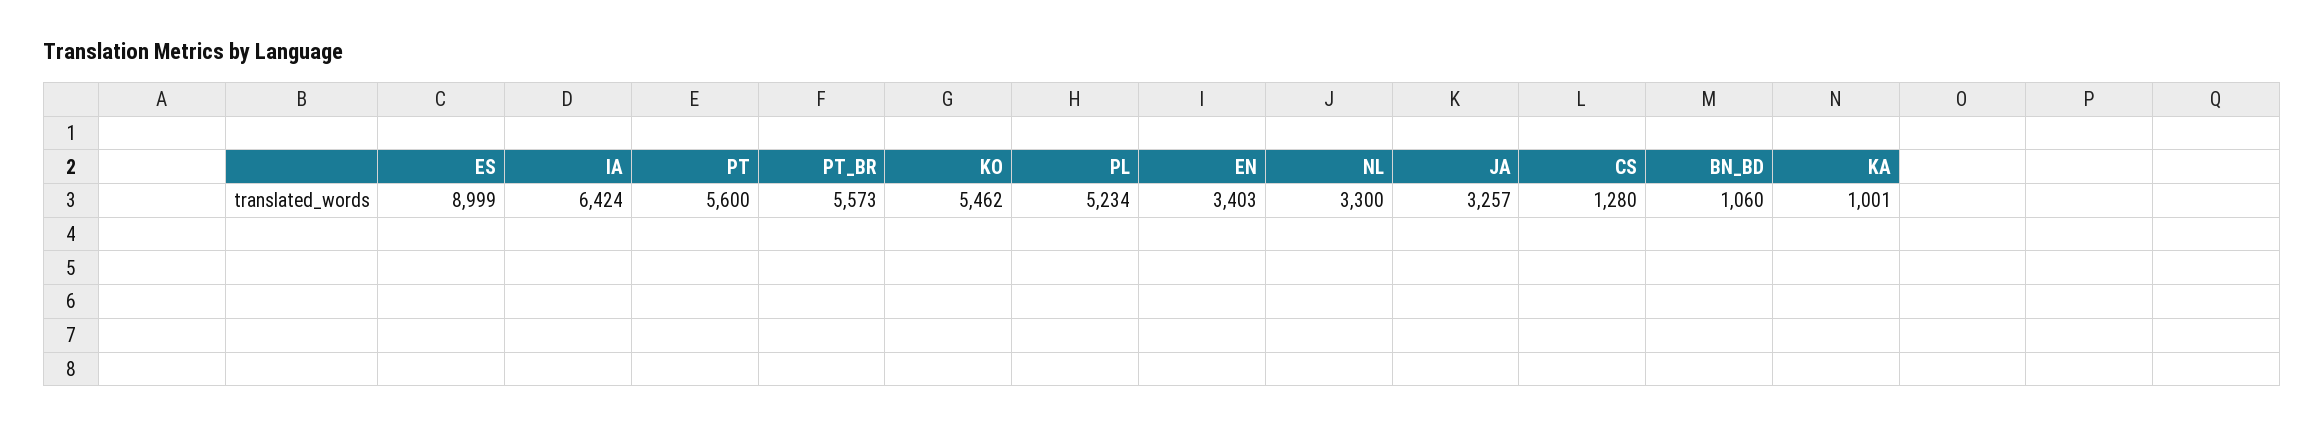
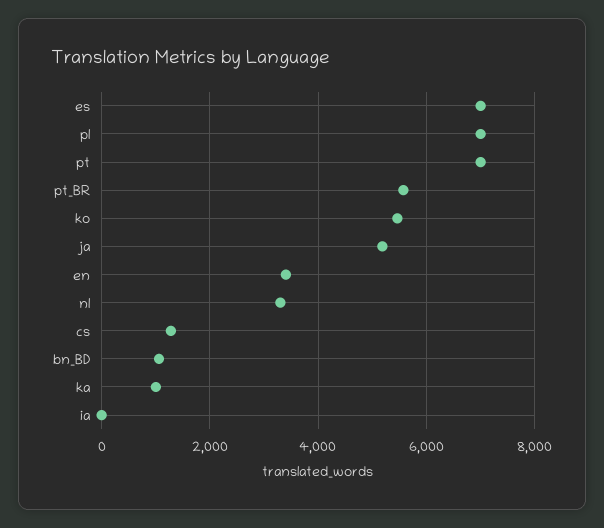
ES: 8999 -> 7000
IA: 6424 -> 0
PT: 5600 -> 7000
PL: 5234 -> 7000
JA: 3257 -> 5200

